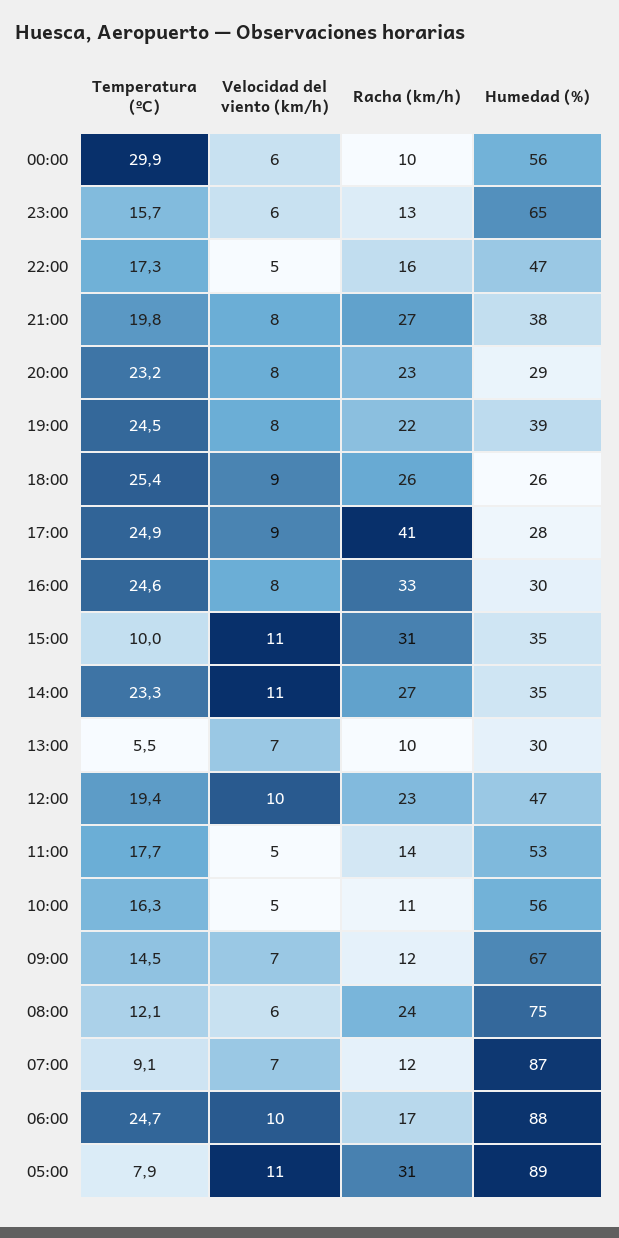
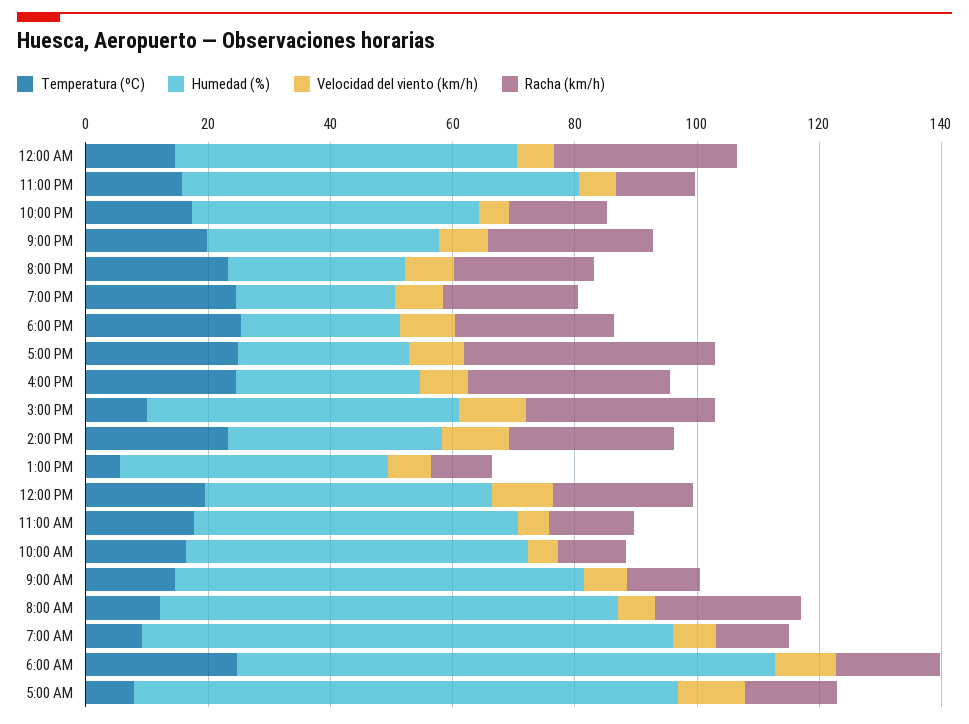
Temperatura (ºC), 00:00: 29.9 -> 15
Racha (km/h), 00:00: 10 -> 30
Humedad (%), 19:00: 39 -> 25
Humedad (%), 15:00: 35 -> 50
Humedad (%), 13:00: 30 -> 45
Racha (km/h), 05:00: 31 -> 15

